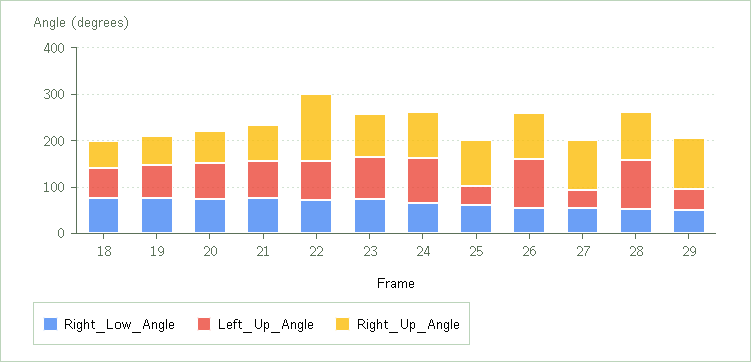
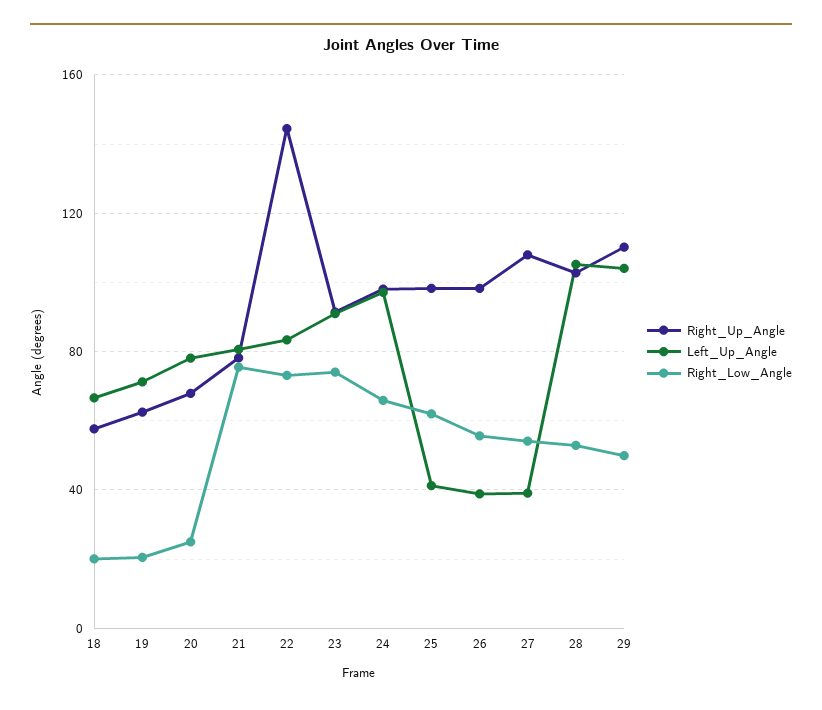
Right_Low_Angle, 18: 80 -> 20
Right_Low_Angle, 19: 80 -> 20
Right_Low_Angle, 20: 80 -> 25
Left_Up_Angle, 26: 100 -> 40
Left_Up_Angle, 29: 40 -> 105

